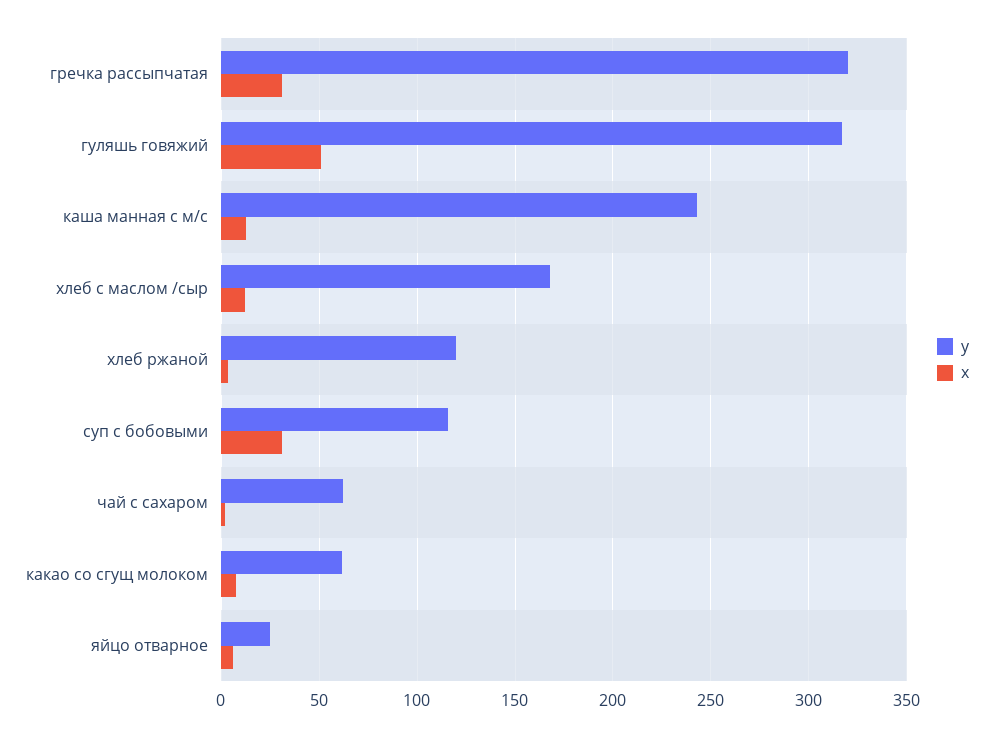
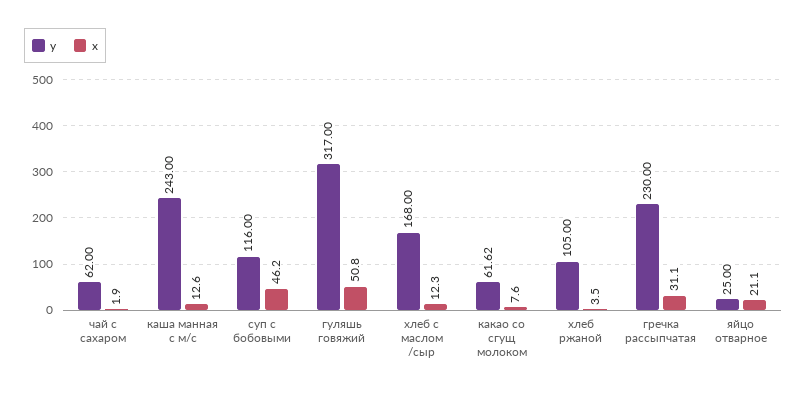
y, гречка рассыпчатая: 320 -> 230
y, хлеб ржаной: 120 -> 105
x, суп с бобовыми: 30 -> 46.2
x, яйцо отварное: 5 -> 21.1

